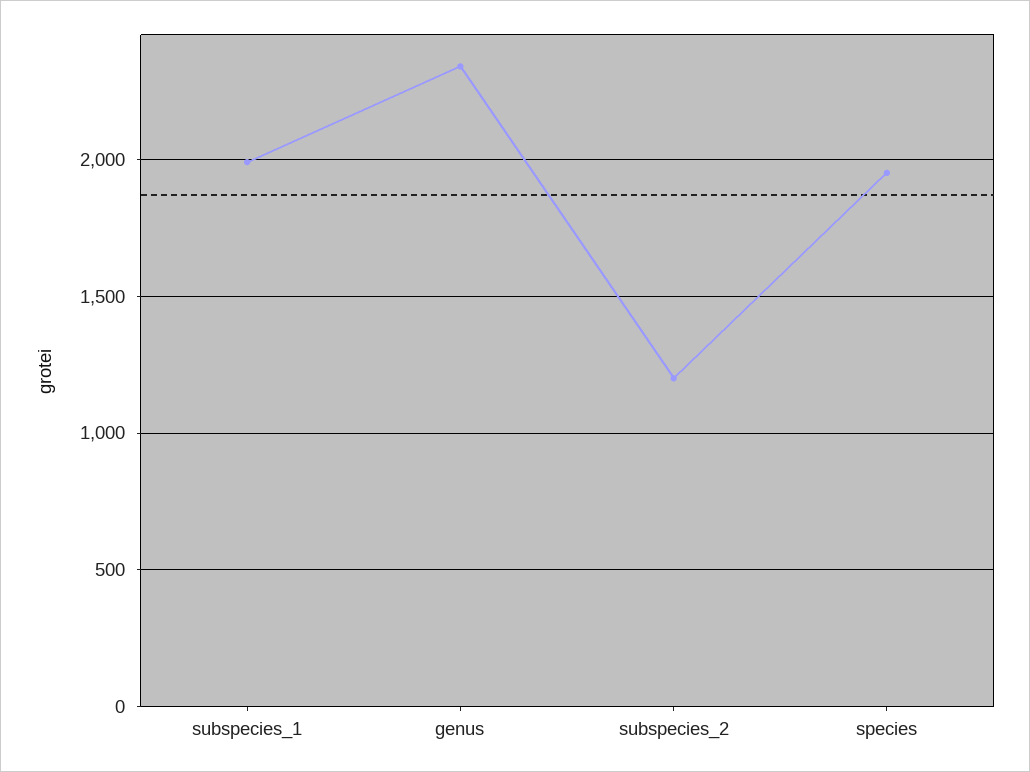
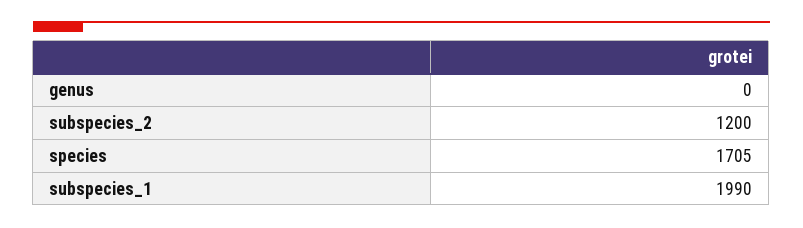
genus: 2350 -> 0
species: 1950 -> 1705

